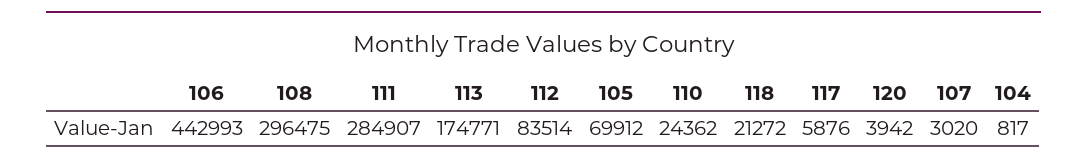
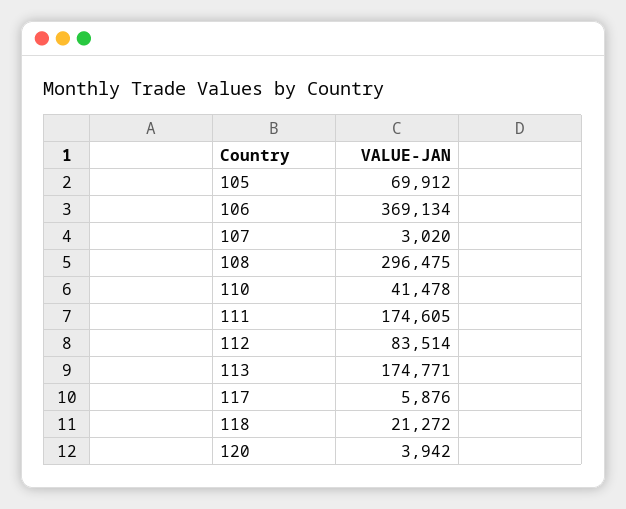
106: 442993 -> 369134
111: 284907 -> 174605
110: 24362 -> 41478
104: 817 -> none

